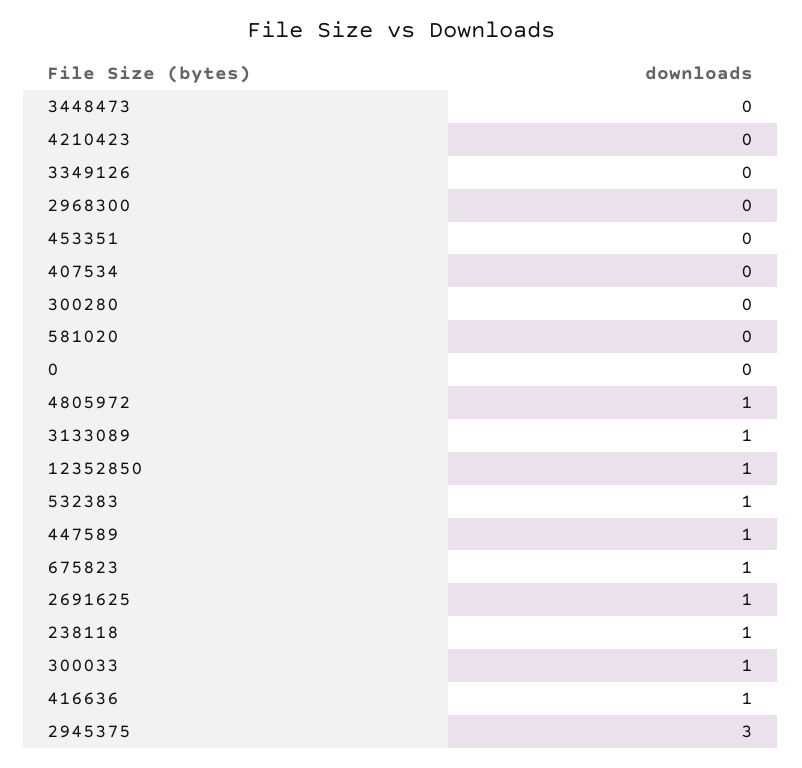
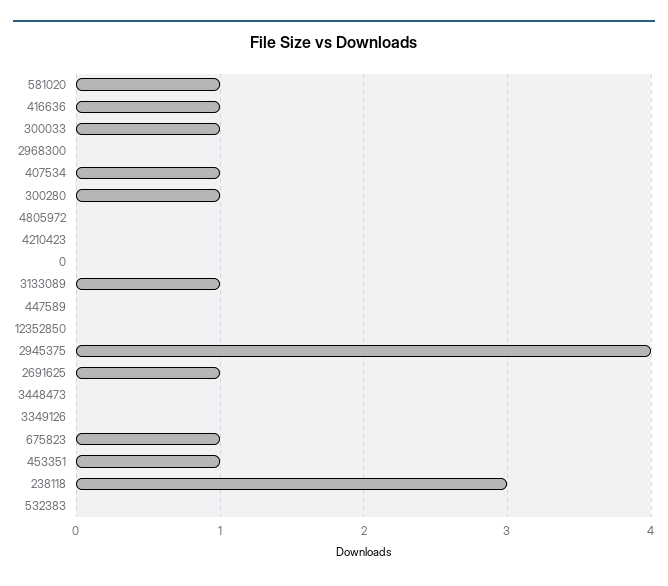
453351: 0 -> 1
407534: 0 -> 1
300280: 0 -> 1
581020: 0 -> 1
4805972: 1 -> 0
12352850: 1 -> 0
532383: 1 -> 0
447589: 1 -> 0
238118: 1 -> 3
2945375: 3 -> 4

